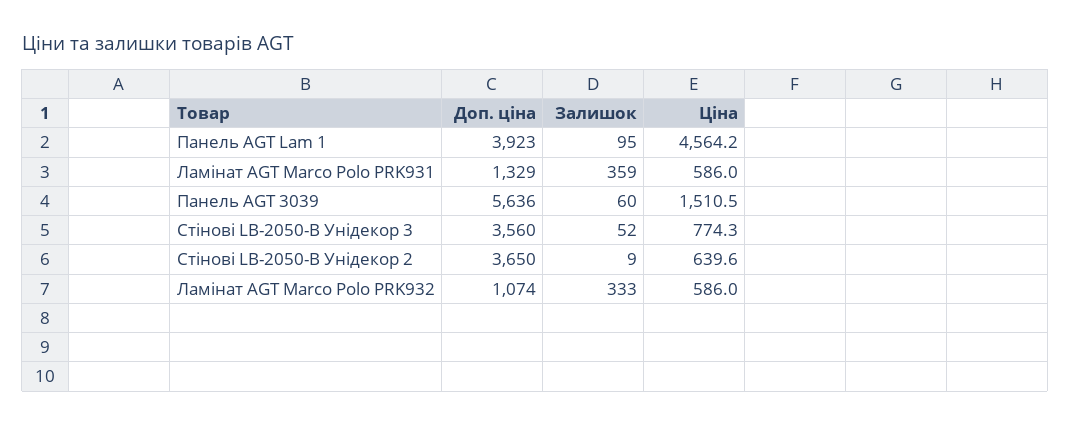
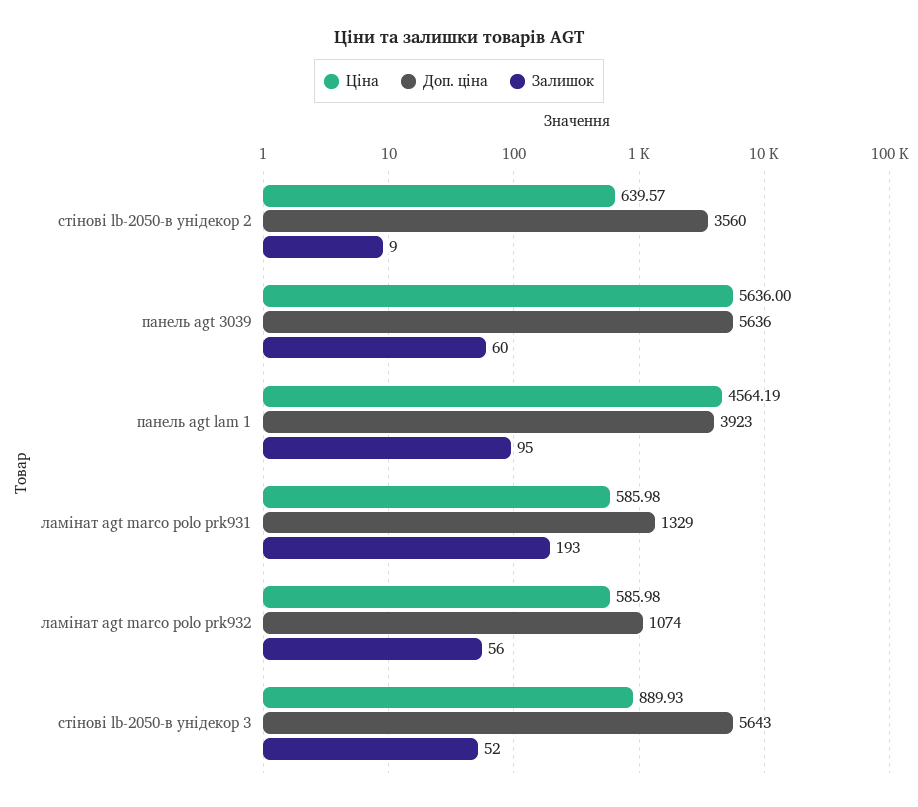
Залишок, Ламінат AGT Marco Polo PRK931: 359 -> 193
Ціна, Панель AGT 3039: 1510.5 -> 5636
Доп. ціна, Стінові LB-2050-В Унідекор 3: 3560 -> 5643
Ціна, Стінові LB-2050-В Унідекор 3: 774.3 -> 889.93
Доп. ціна, Стінові LB-2050-В Унідекор 2: 3650 -> 3560
Залишок, Ламінат AGT Marco Polo PRK932: 333 -> 56

